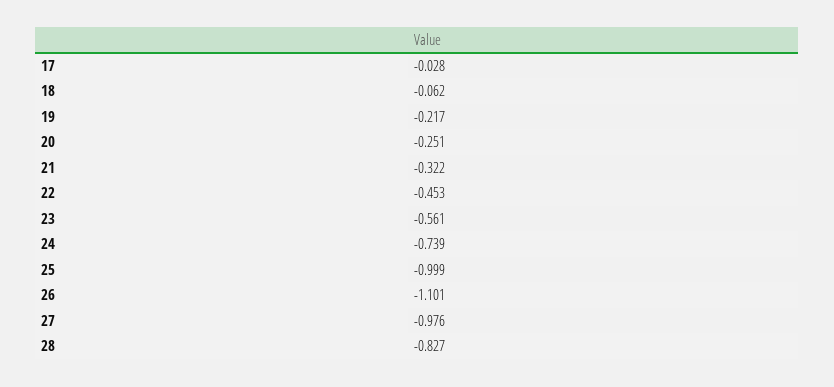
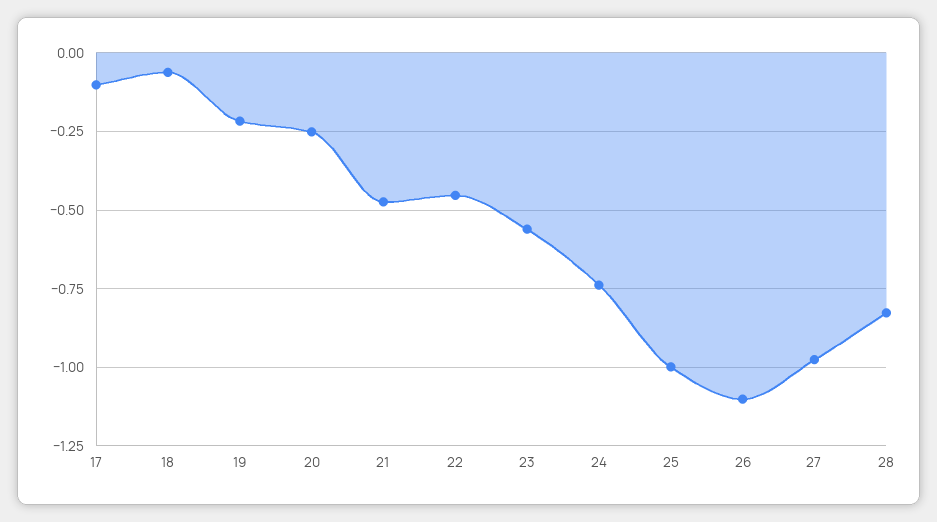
17: -0.028 -> -0.1
21: -0.322 -> -0.475

